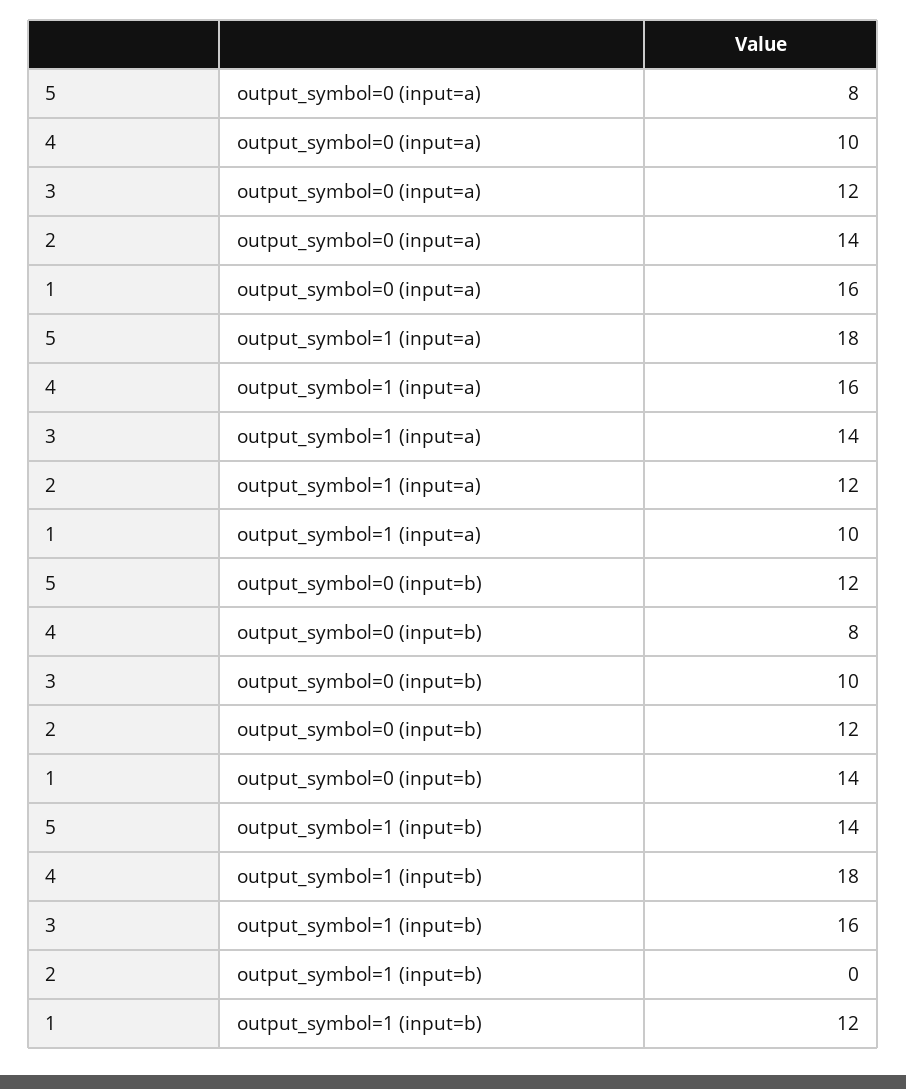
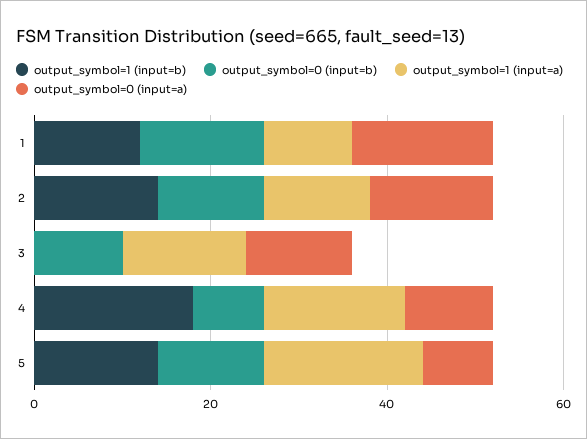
output_symbol=1 (input=b), 3: 16 -> 0
output_symbol=1 (input=b), 2: 0 -> 15

